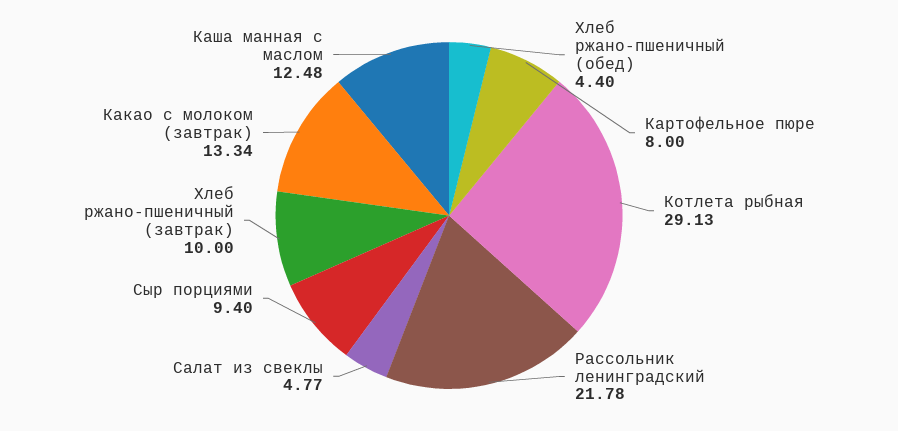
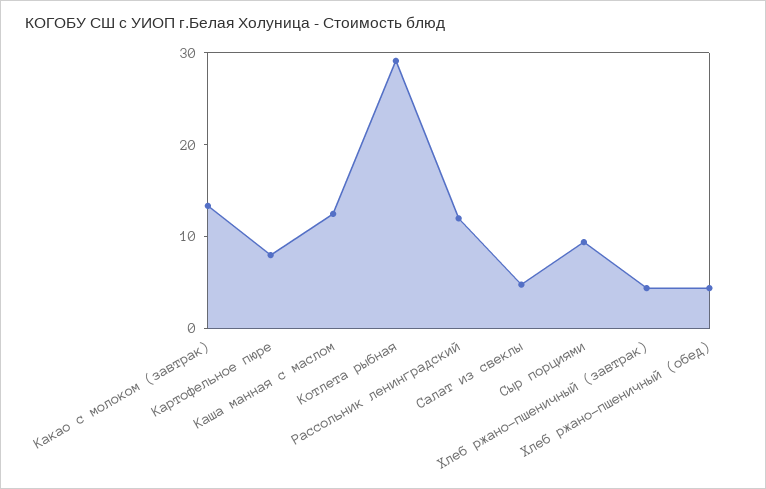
Рассольник ленинградский: 21.78 -> 12
Хлеб ржано-пшеничный (завтрак): 10 -> 4

